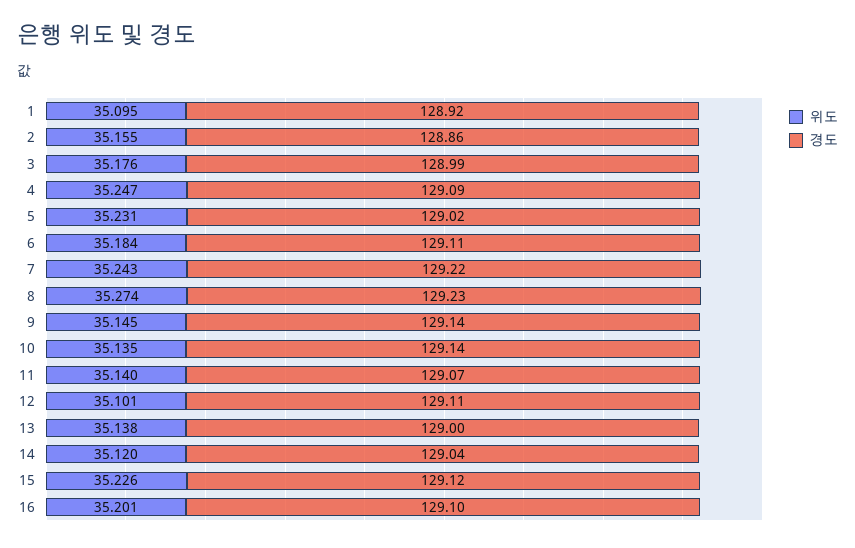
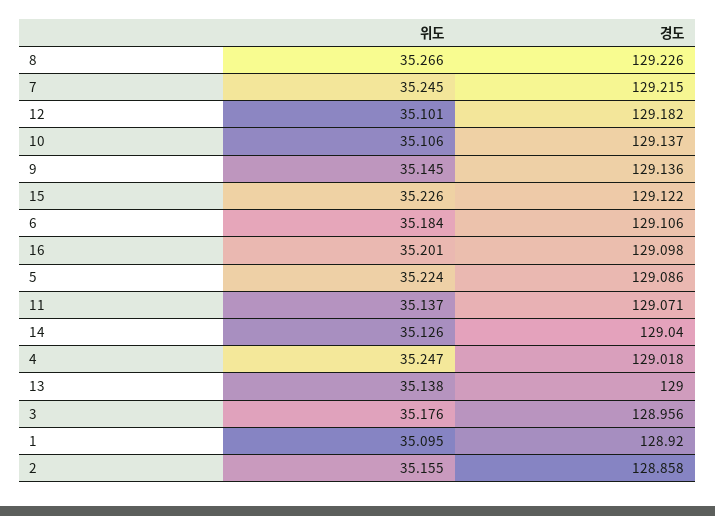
경도, 3: 128.99 -> 128.956
경도, 4: 129.09 -> 129.018
위도, 5: 35.231 -> 35.224
경도, 5: 129.02 -> 129.086
위도, 7: 35.243 -> 35.245
위도, 8: 35.274 -> 35.266
위도, 10: 35.135 -> 35.106
위도, 11: 35.14 -> 35.137
경도, 12: 129.11 -> 129.182
위도, 14: 35.12 -> 35.126

